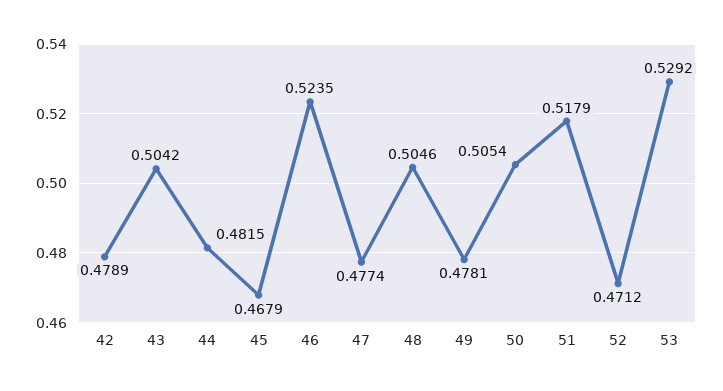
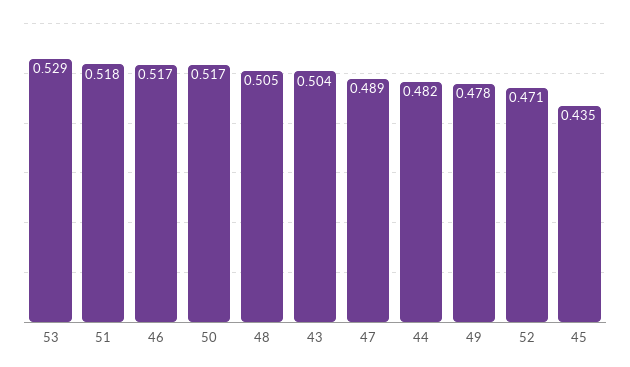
42: 0.4789 -> none
45: 0.4679 -> 0.435
46: 0.5235 -> 0.517
47: 0.4774 -> 0.489
50: 0.5054 -> 0.517

